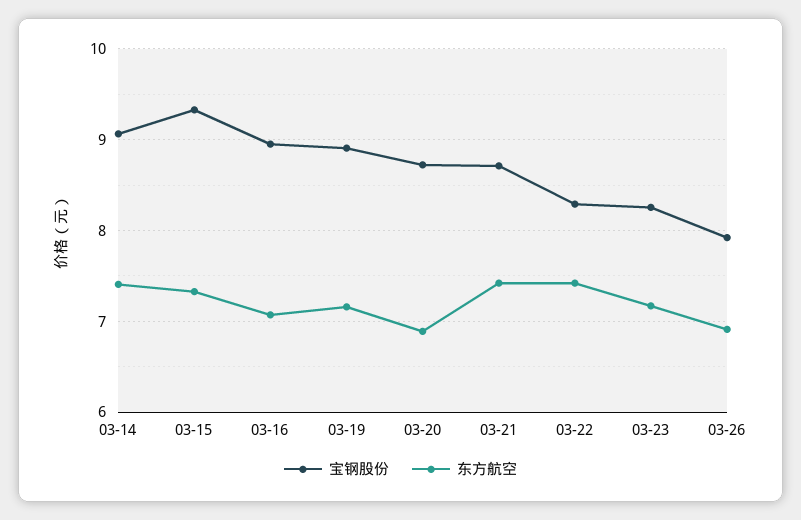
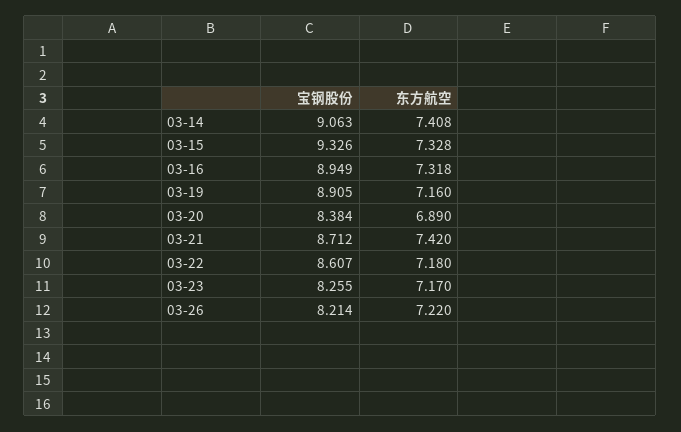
东方航空, 03-16: 7.1 -> 7.318
宝钢股份, 03-20: 8.7 -> 8.384
宝钢股份, 03-22: 8.3 -> 8.607
东方航空, 03-22: 7.4 -> 7.18
宝钢股份, 03-26: 7.9 -> 8.214
东方航空, 03-26: 6.9 -> 7.22

